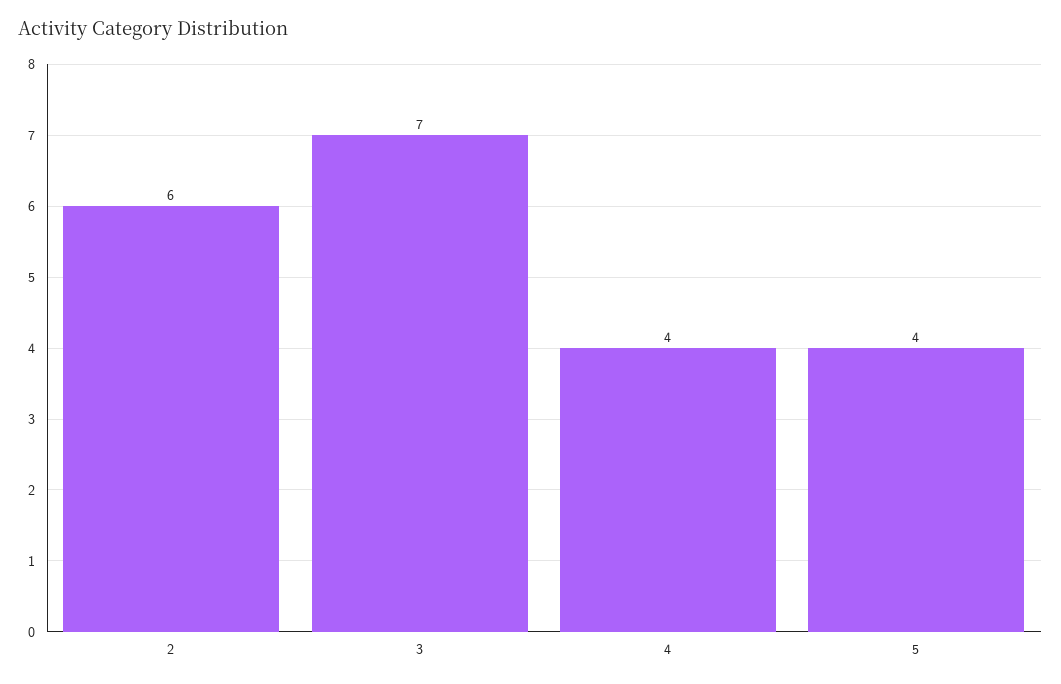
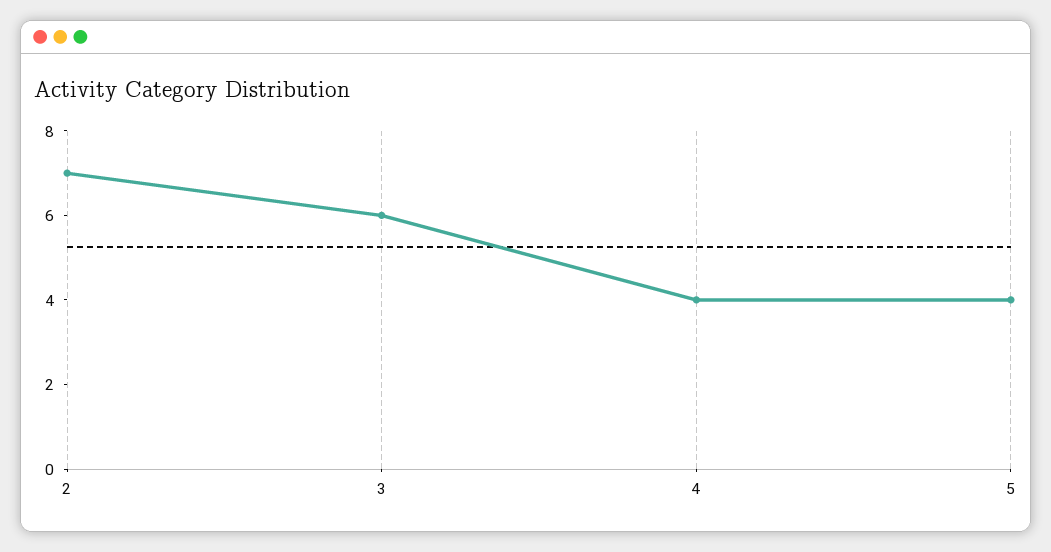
2: 6 -> 7
3: 7 -> 6

